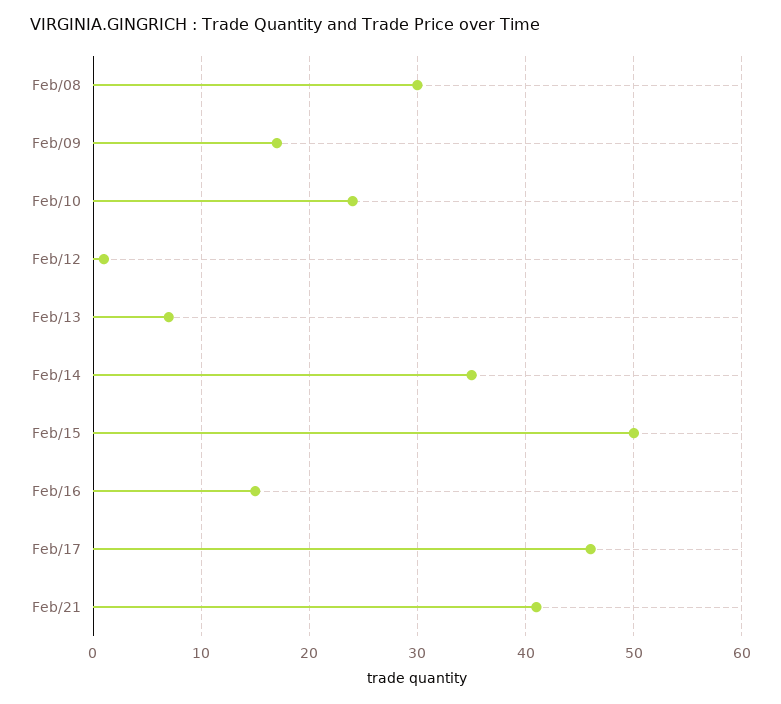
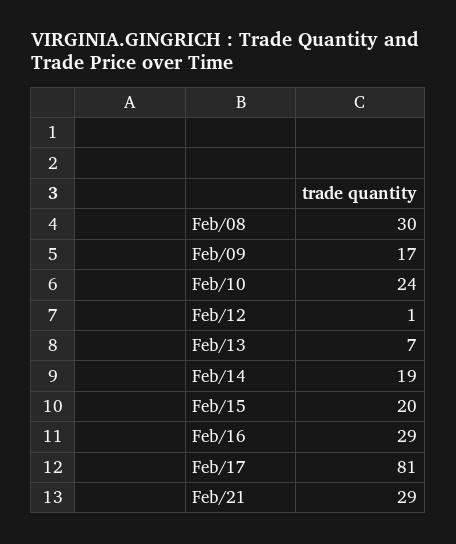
Feb/14: 35 -> 19
Feb/15: 50 -> 20
Feb/16: 15 -> 29
Feb/17: 46 -> 81
Feb/21: 41 -> 29

